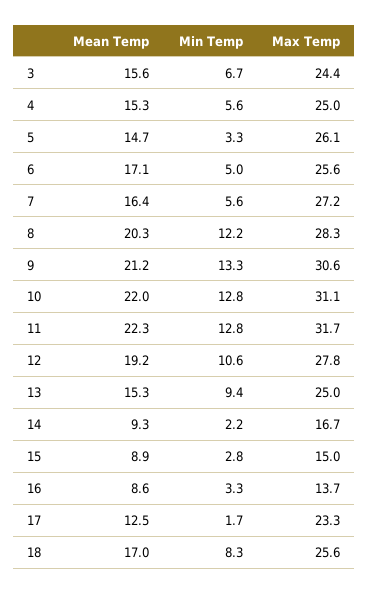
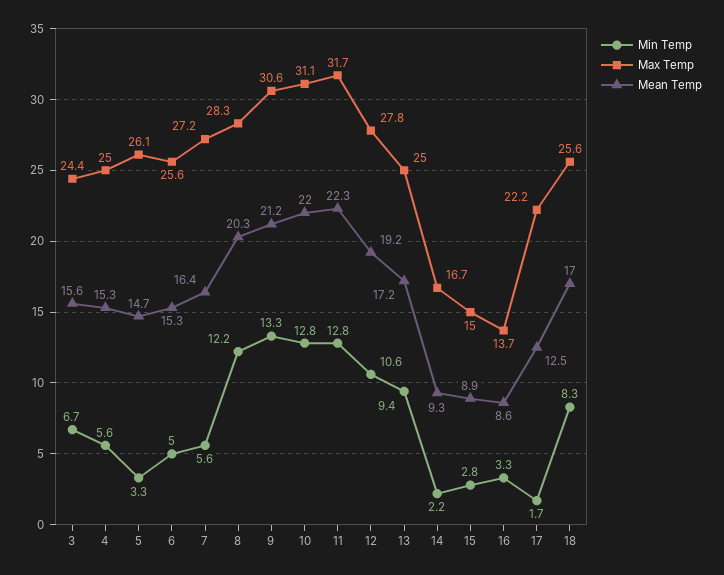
Mean Temp, 6: 17.1 -> 15.3
Mean Temp, 13: 15.3 -> 17.2
Max Temp, 17: 23.3 -> 22.2

